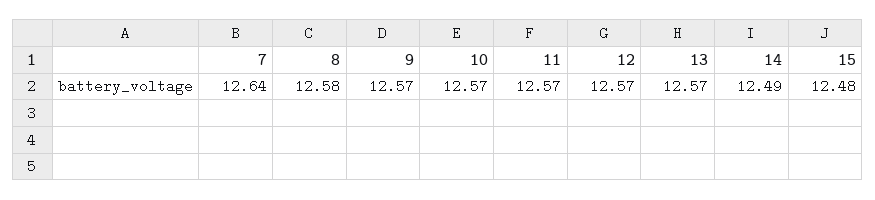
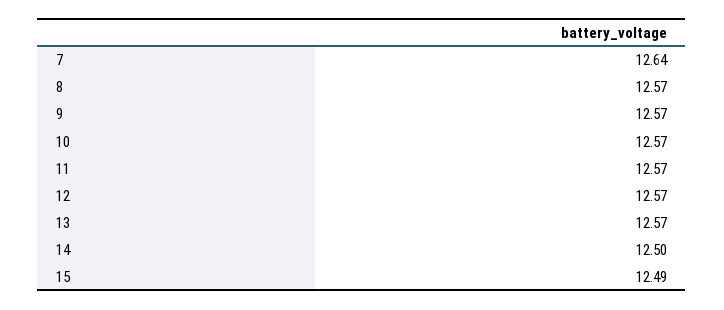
8: 12.58 -> 12.57
14: 12.49 -> 12.5
15: 12.48 -> 12.49

